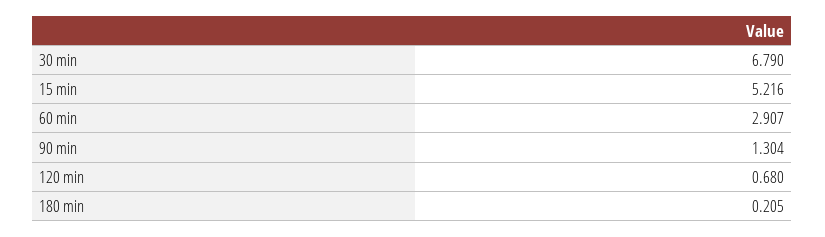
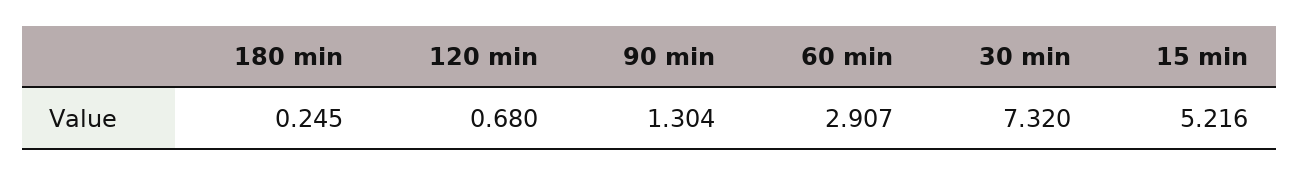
30 min: 6.79 -> 7.32
180 min: 0.205 -> 0.245

